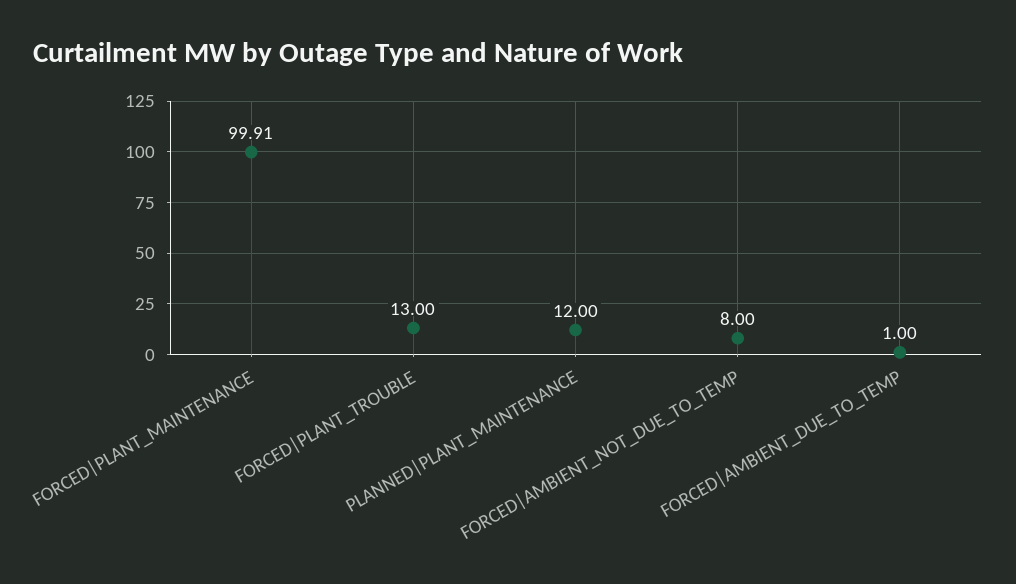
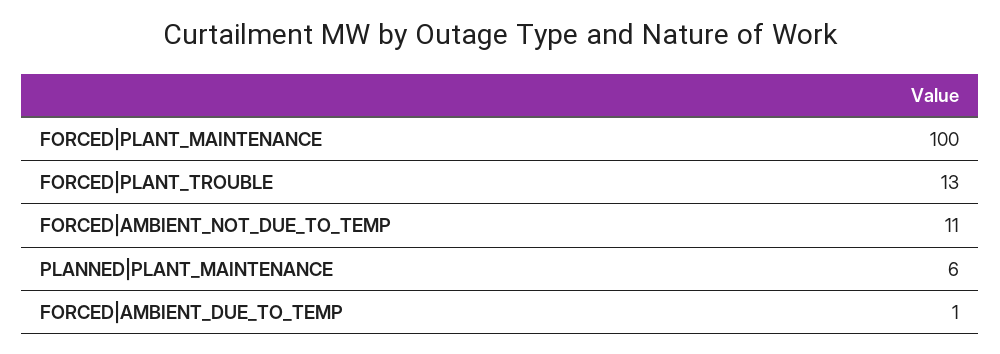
FORCED|PLANT_MAINTENANCE: 99.91 -> 100
PLANNED|PLANT_MAINTENANCE: 12 -> 6
FORCED|AMBIENT_NOT_DUE_TO_TEMP: 8 -> 11

